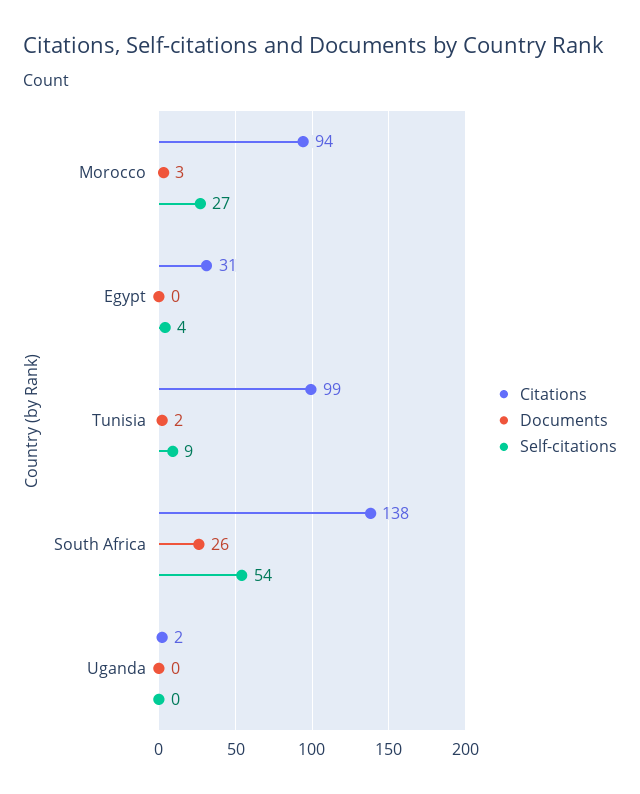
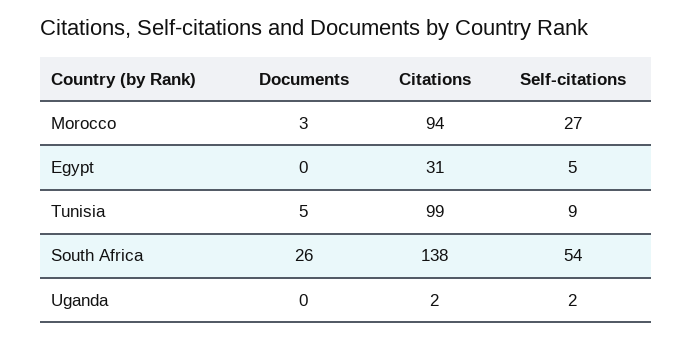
Self-citations, Egypt: 4 -> 5
Documents, Tunisia: 2 -> 5
Self-citations, Uganda: 0 -> 2

